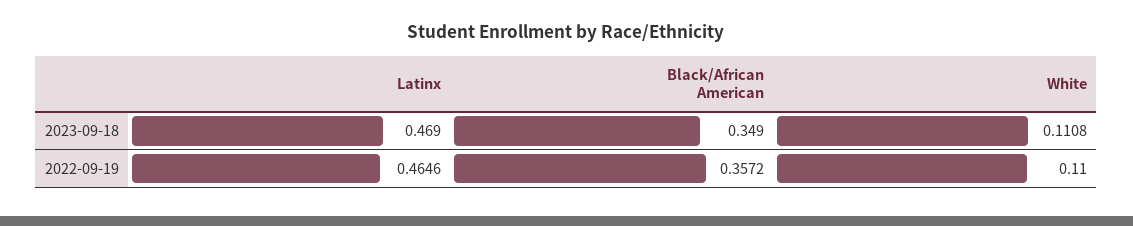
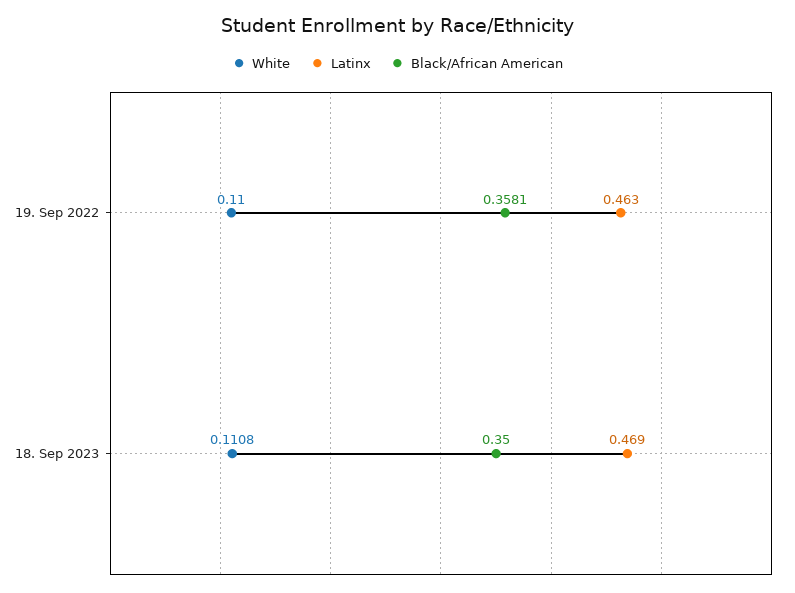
Black/African American, 2023-09-18: 0.349 -> 0.35
Latinx, 2022-09-19: 0.4646 -> 0.463
Black/African American, 2022-09-19: 0.3572 -> 0.3581

